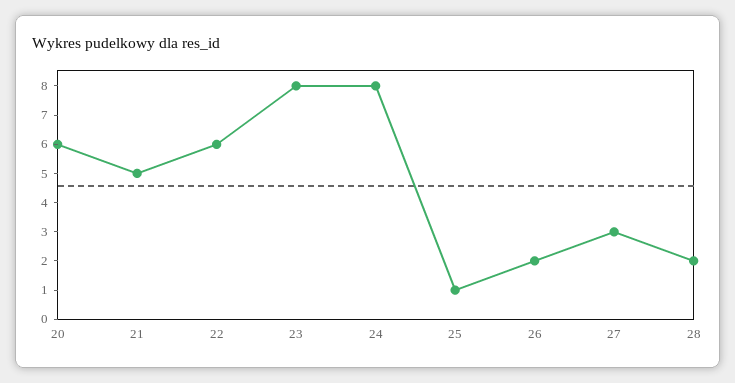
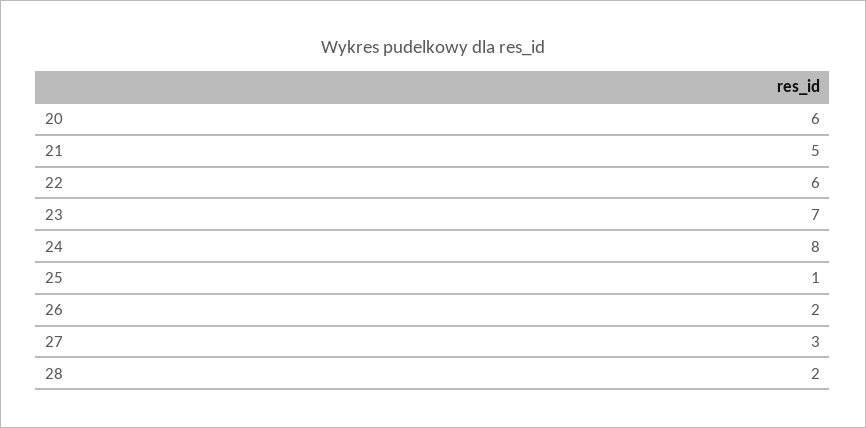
23: 8 -> 7

